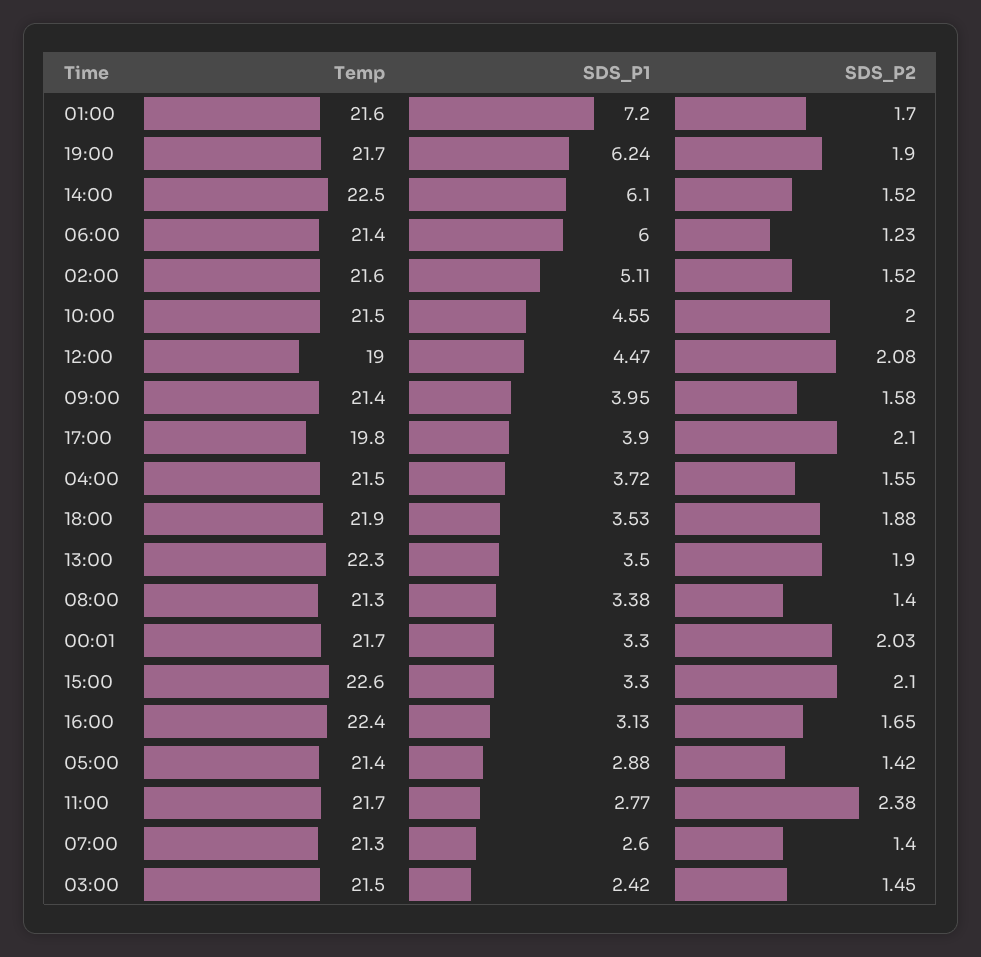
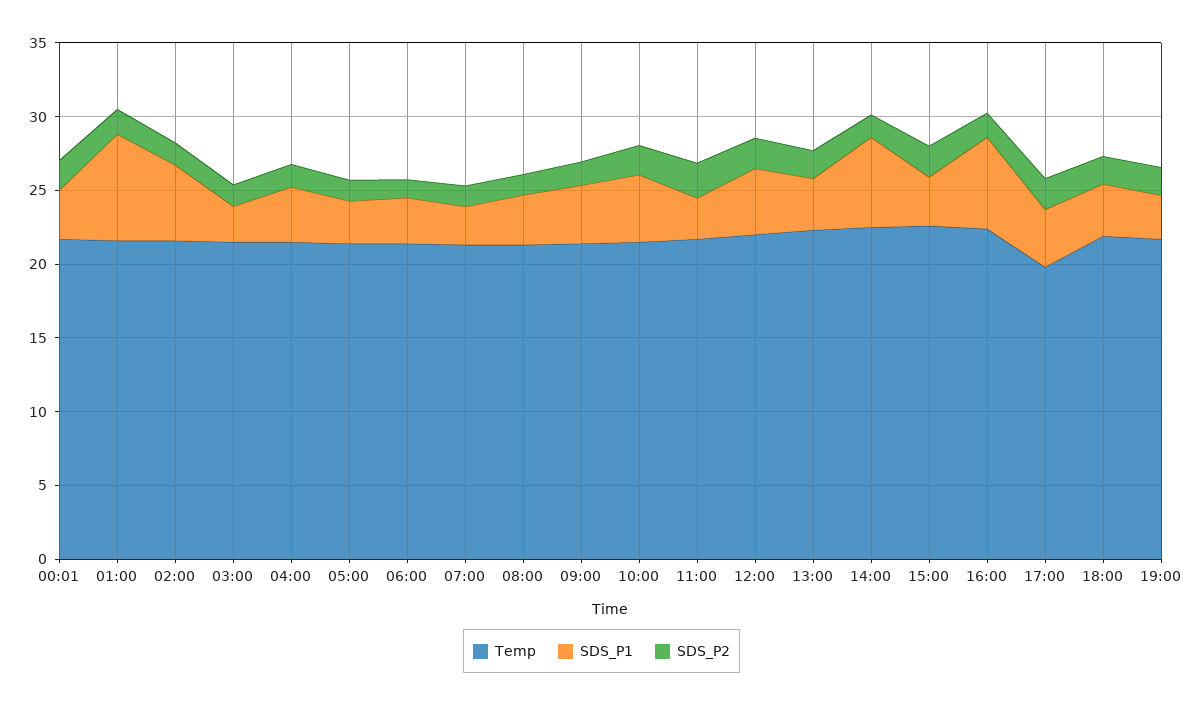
SDS_P1, 19:00: 6.24 -> 3
SDS_P1, 06:00: 6 -> 3
Temp, 12:00: 19 -> 22
SDS_P1, 16:00: 3.13 -> 6

